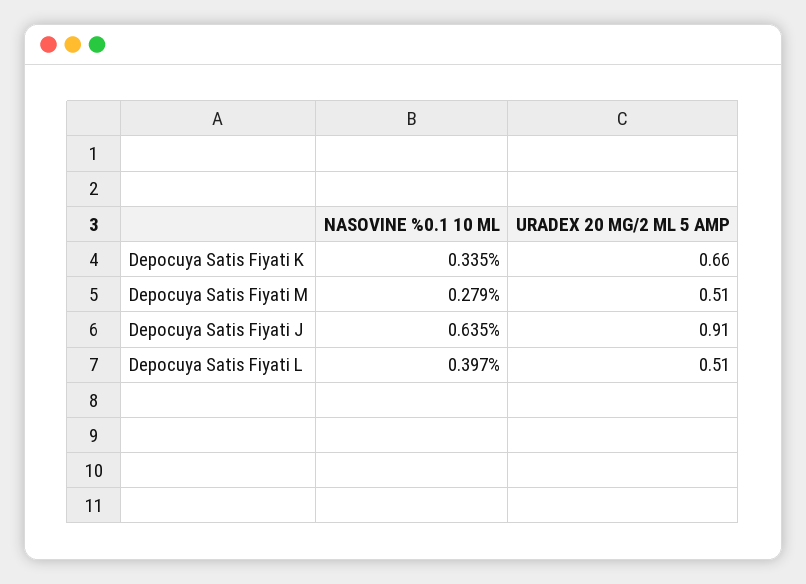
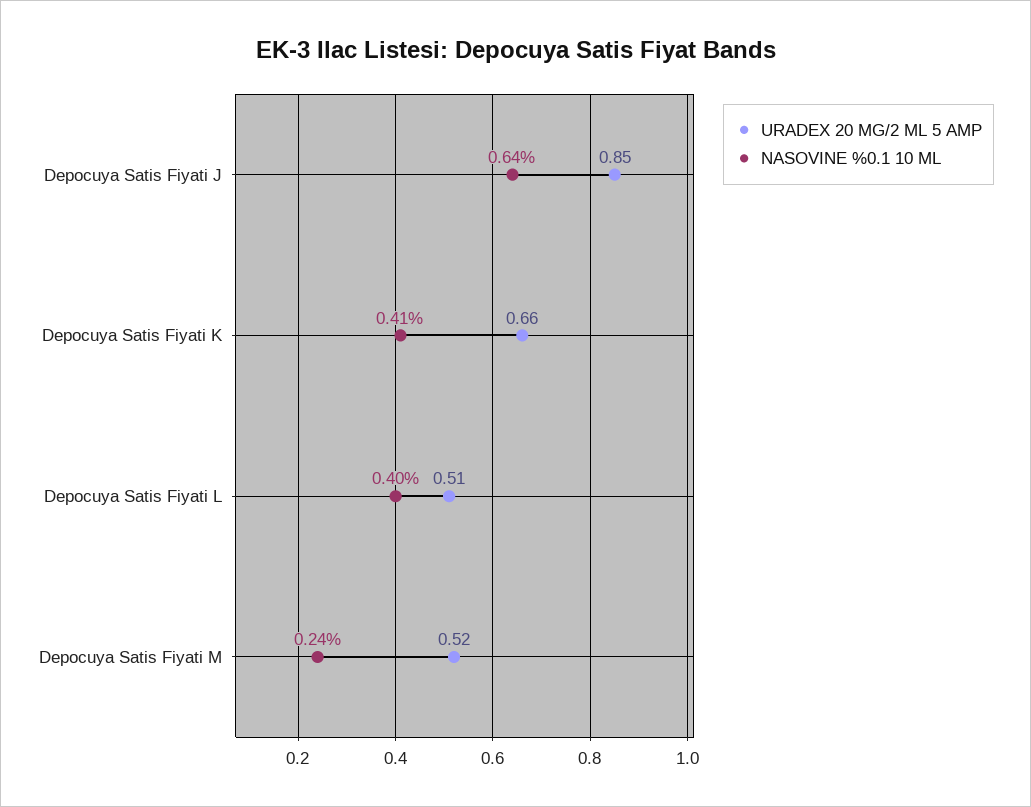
NASOVINE %0.1 10 ML, Depocuya Satis Fiyati K: 0.335 -> 0.41
NASOVINE %0.1 10 ML, Depocuya Satis Fiyati M: 0.279 -> 0.24
URADEX 20 MG/2 ML 5 AMP, Depocuya Satis Fiyati M: 0.51 -> 0.52
URADEX 20 MG/2 ML 5 AMP, Depocuya Satis Fiyati J: 0.91 -> 0.85

